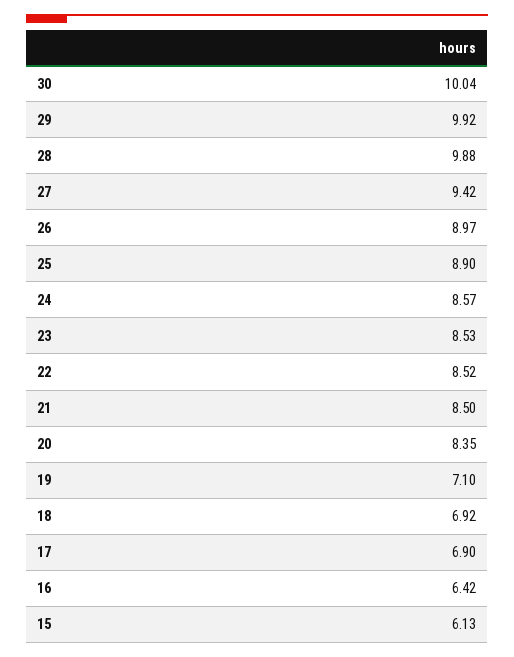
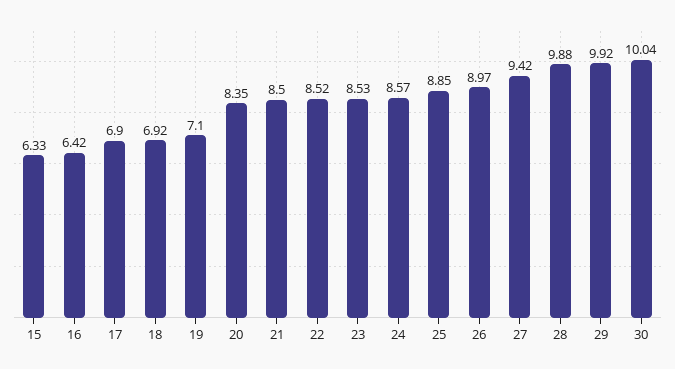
25: 8.9 -> 8.85
15: 6.13 -> 6.33

